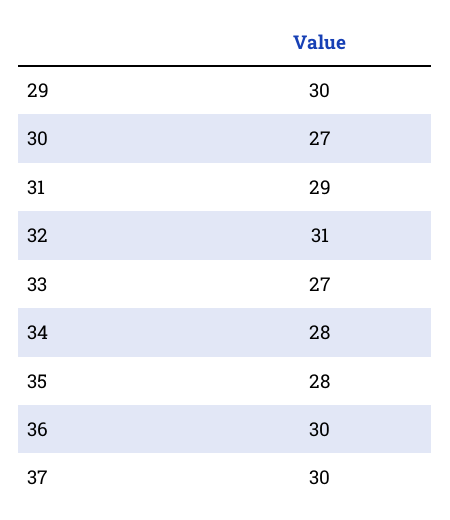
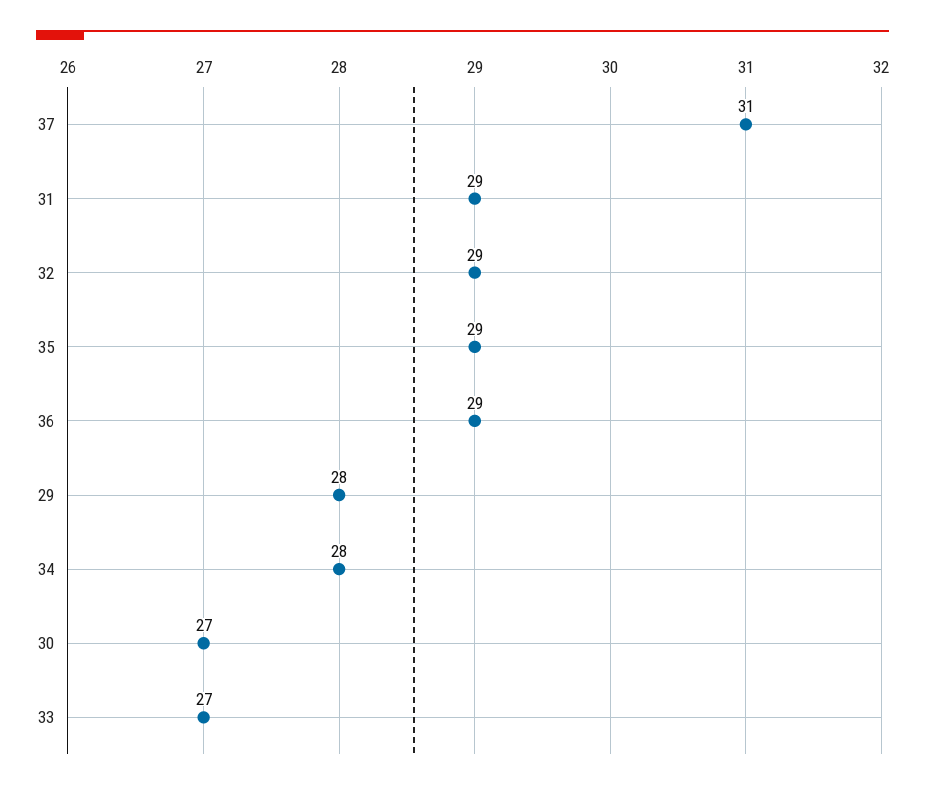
29: 30 -> 28
32: 31 -> 29
35: 28 -> 29
36: 30 -> 29
37: 30 -> 31

